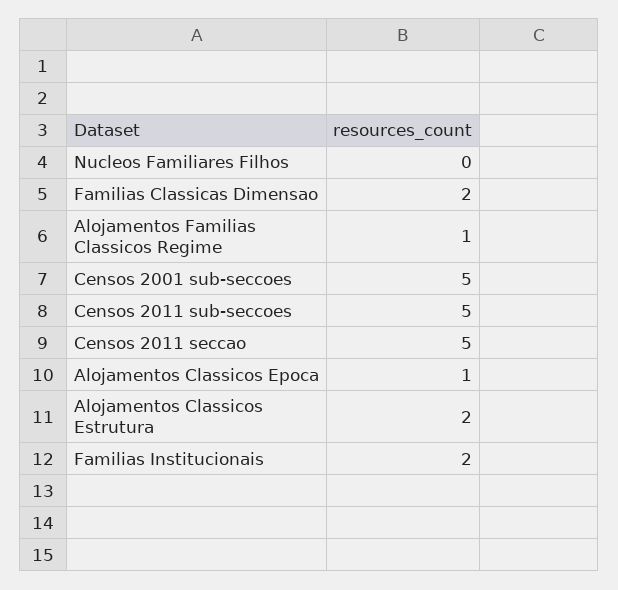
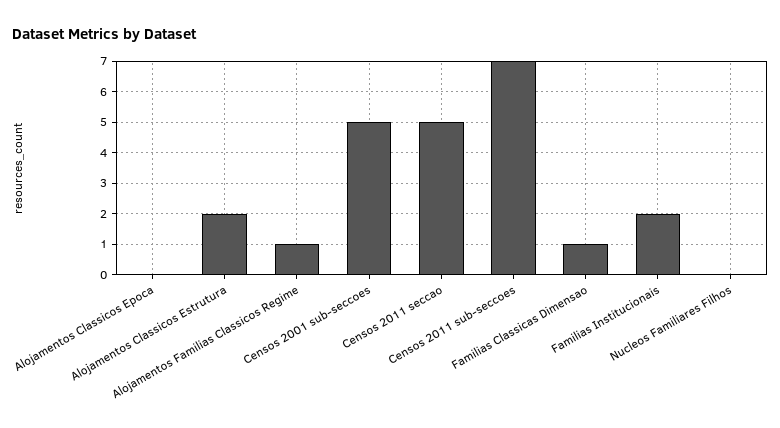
Familias Classicas Dimensao: 2 -> 1
Censos 2011 sub-seccoes: 5 -> 7
Alojamentos Classicos Epoca: 1 -> 0

